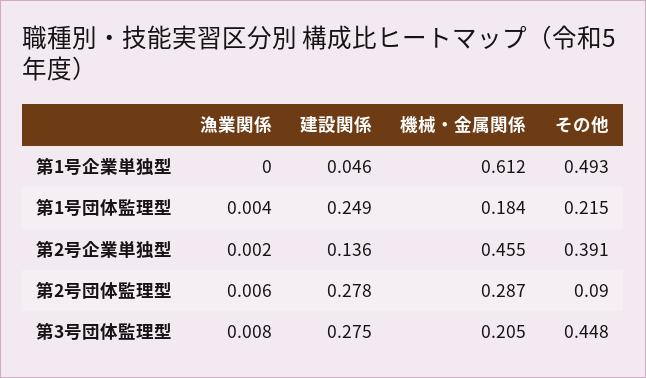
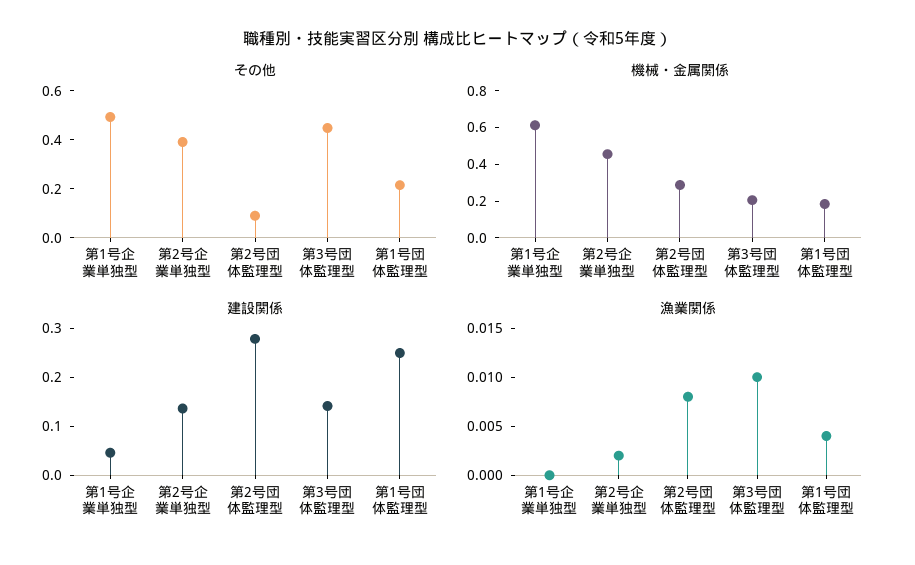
漁業関係, 第2号団体監理型: 0.006 -> 0.008
漁業関係, 第3号団体監理型: 0.008 -> 0.01
建設関係, 第3号団体監理型: 0.275 -> 0.14

